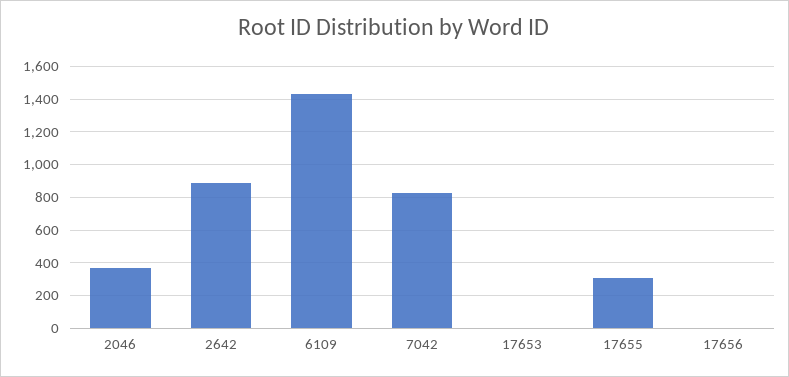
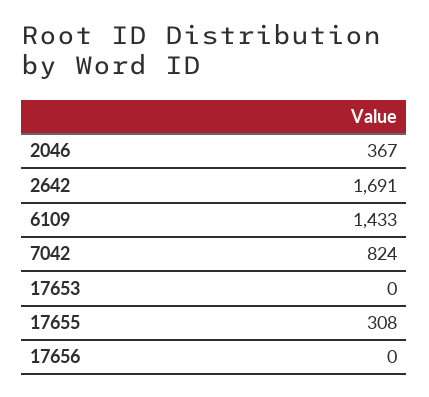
2642: 900 -> 1691

